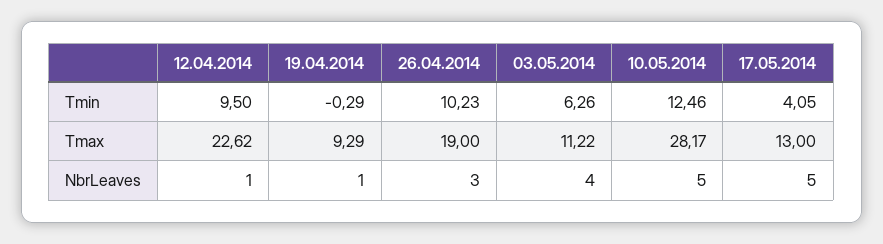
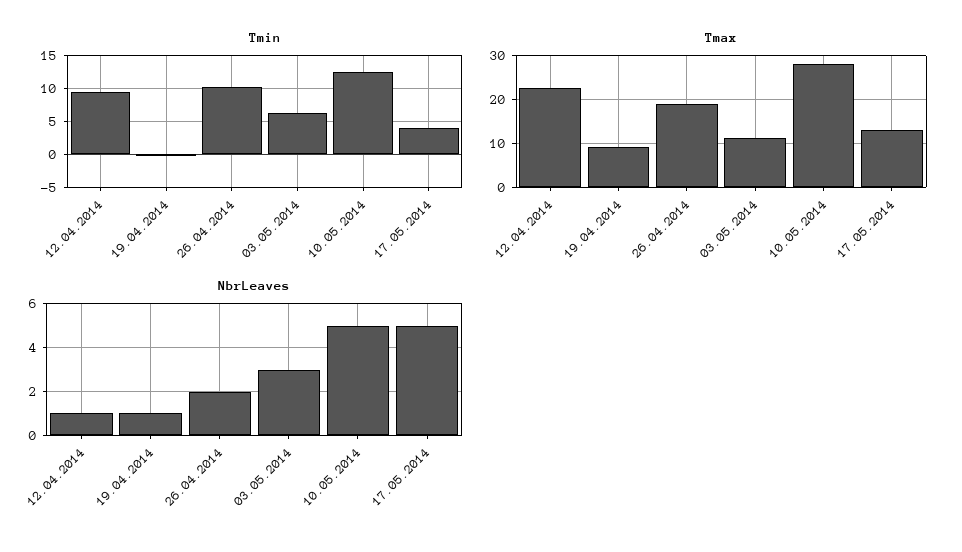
NbrLeaves, 26.04.2014: 3 -> 2
NbrLeaves, 03.05.2014: 4 -> 3

